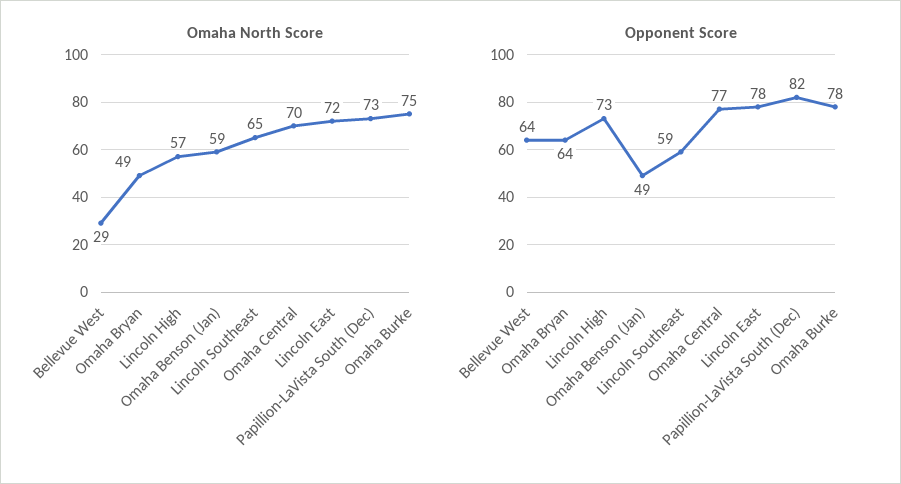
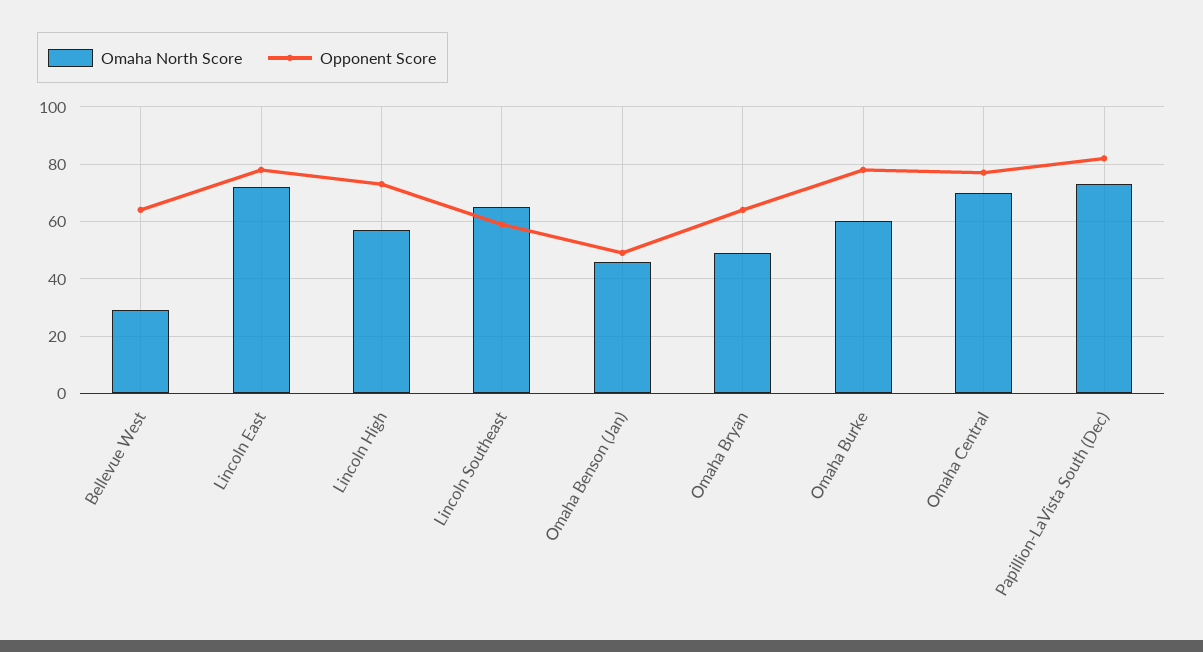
Omaha North Score, Omaha Benson (Jan): 59 -> 45
Omaha North Score, Omaha Burke: 75 -> 60

